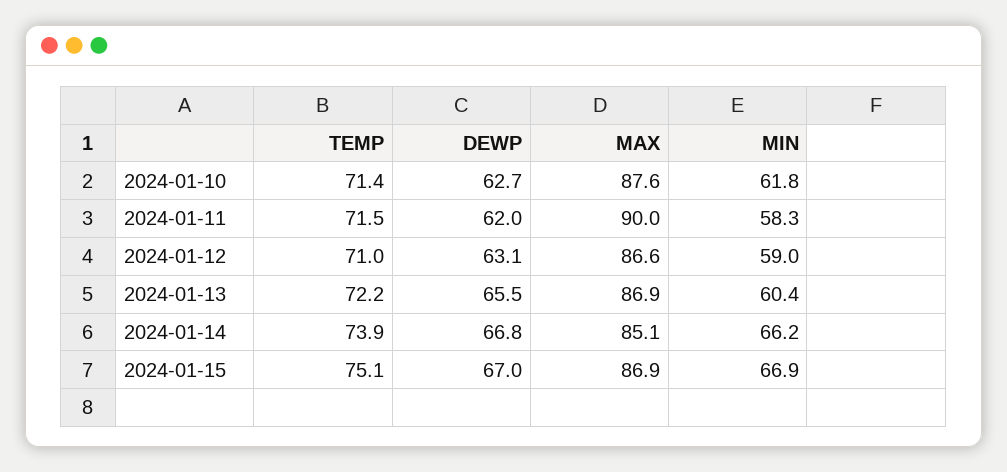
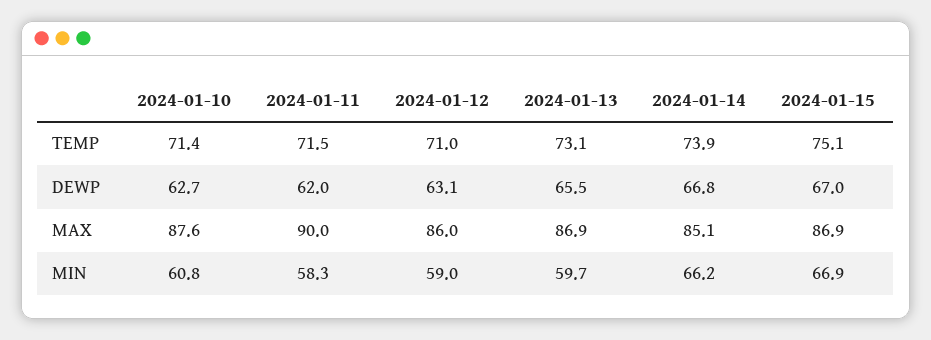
MIN, 2024-01-10: 61.8 -> 60.8
MAX, 2024-01-12: 86.6 -> 86
TEMP, 2024-01-13: 72.2 -> 73.1
MIN, 2024-01-13: 60.4 -> 59.7

